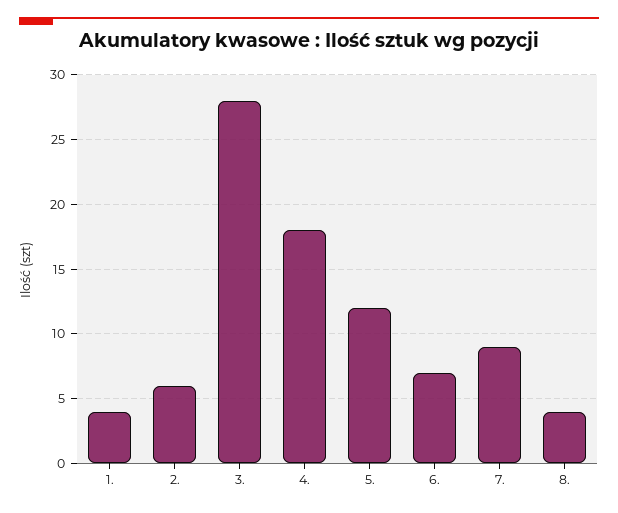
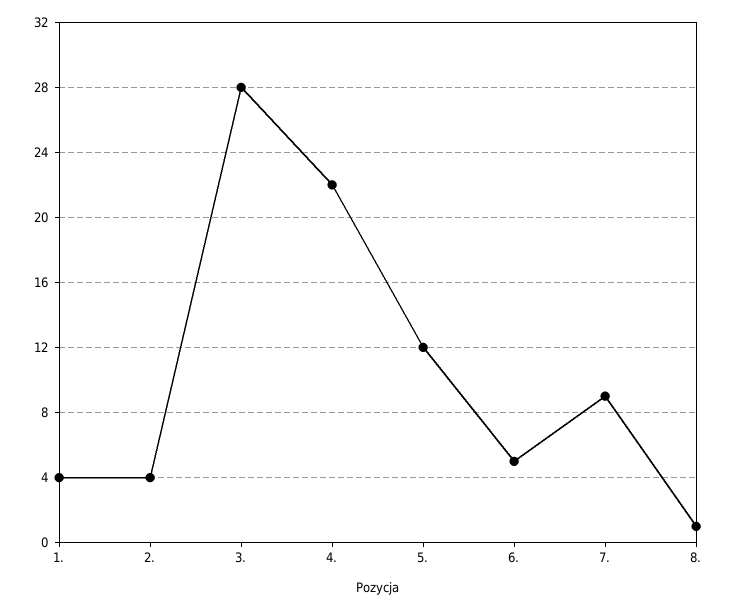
2.: 6 -> 4
4.: 18 -> 22
6.: 7 -> 5
8.: 4 -> 1

